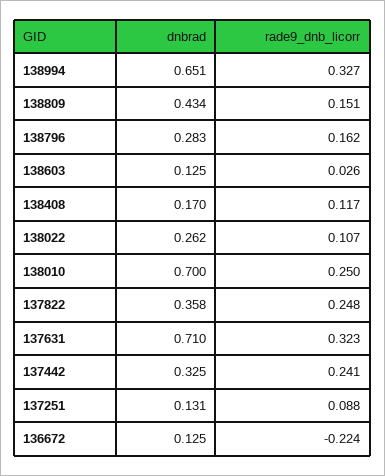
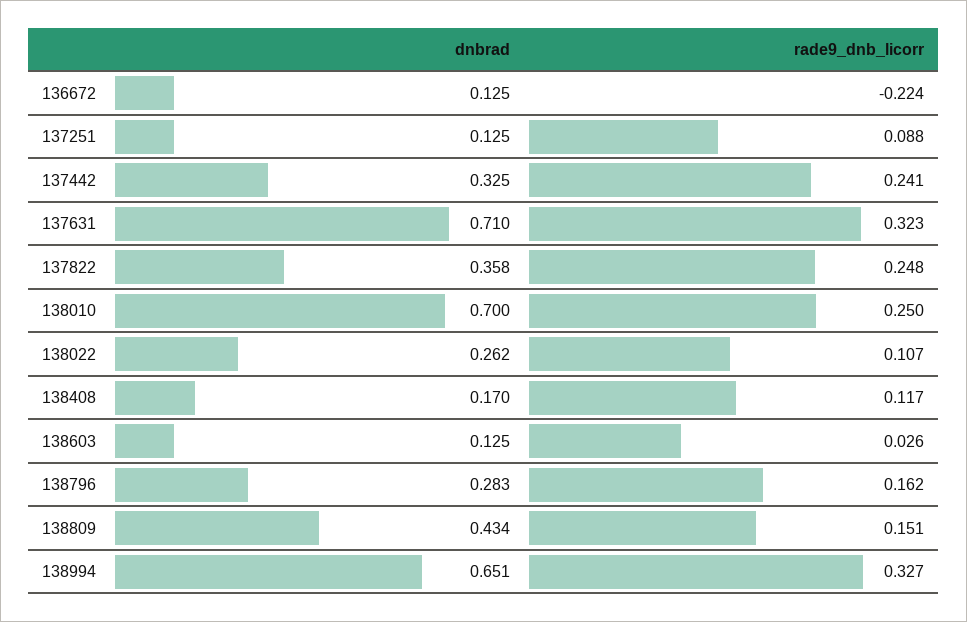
dnbrad, 137251: 0.131 -> 0.125

